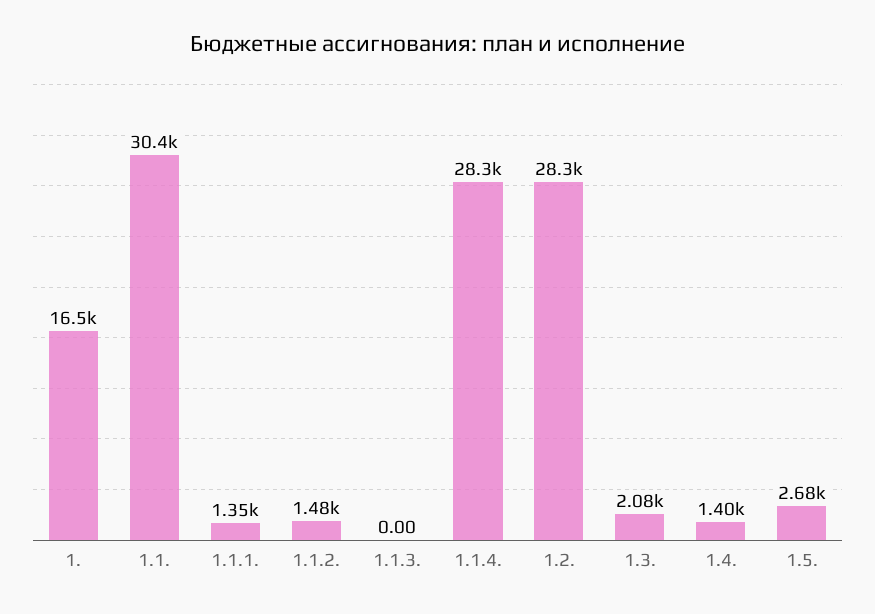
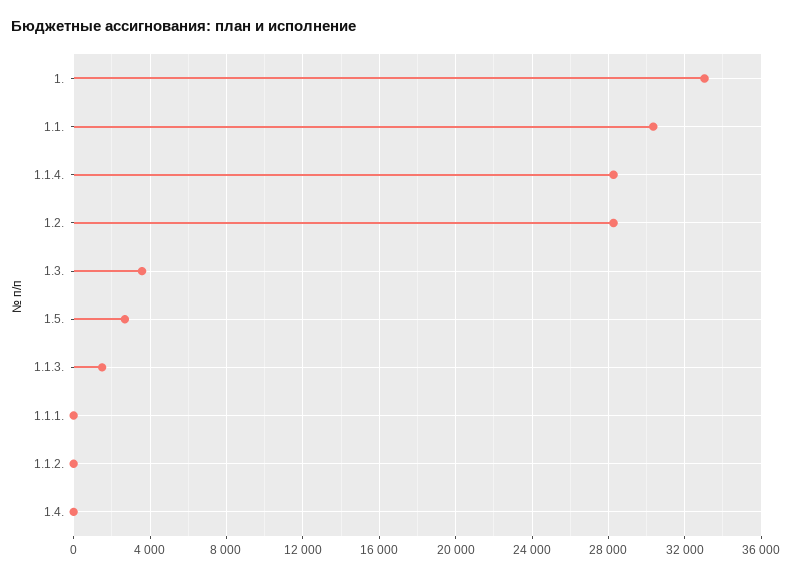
1.: 16500 -> 33000
1.1.1.: 1350 -> 0
1.1.2.: 1480 -> 0
1.1.3.: 0 -> 1500
1.3.: 2080 -> 3500
1.4.: 1400 -> 0

